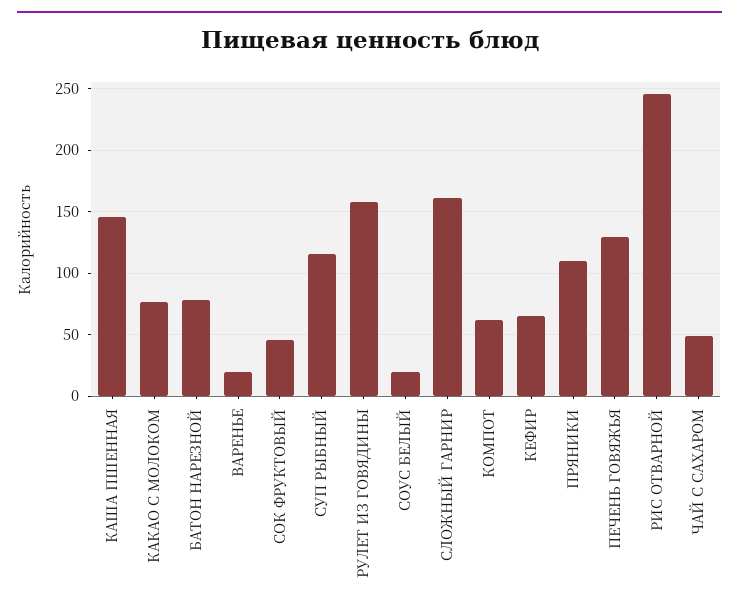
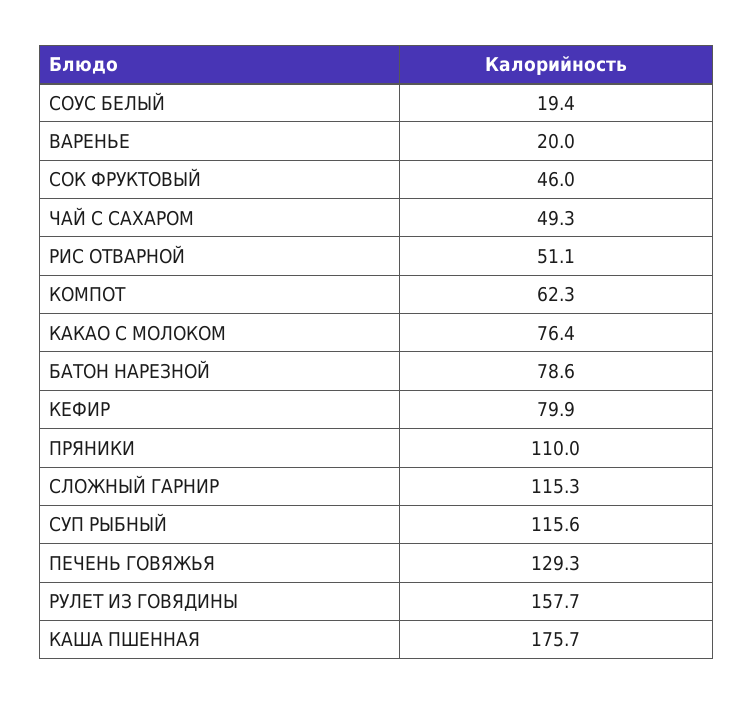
КАША ПШЕННАЯ: 145 -> 175.7
СЛОЖНЫЙ ГАРНИР: 160 -> 115.3
КЕФИР: 65 -> 79.9
РИС ОТВАРНОЙ: 245 -> 51.1

